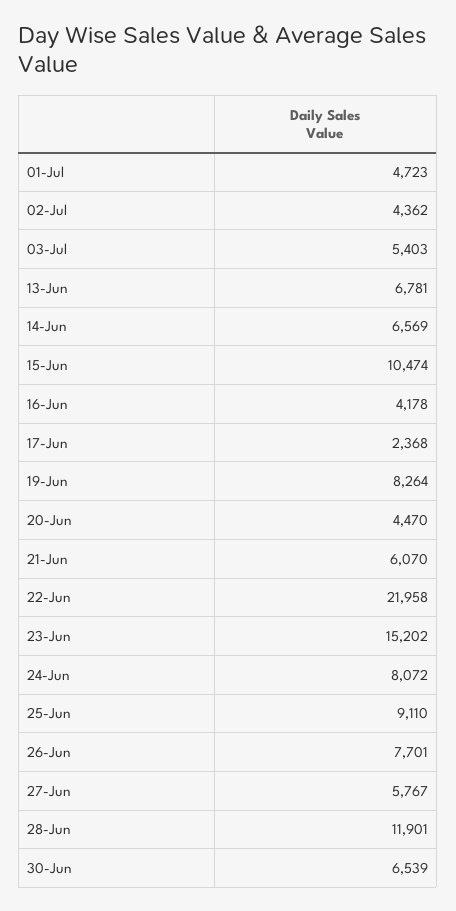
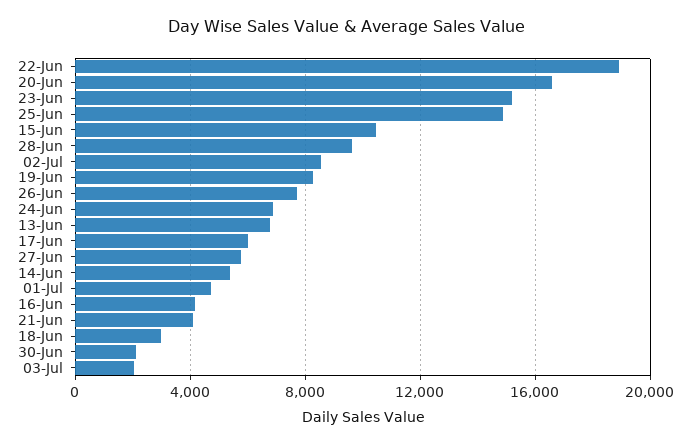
02-Jul: 4362 -> 8500
03-Jul: 5403 -> 2000
14-Jun: 6569 -> 5500
17-Jun: 2368 -> 6000
20-Jun: 4470 -> 16500
21-Jun: 6070 -> 4000
22-Jun: 21958 -> 19000
24-Jun: 8072 -> 7000
25-Jun: 9110 -> 15000
28-Jun: 11901 -> 9500
30-Jun: 6539 -> 2000
18-Jun: none -> 3000

